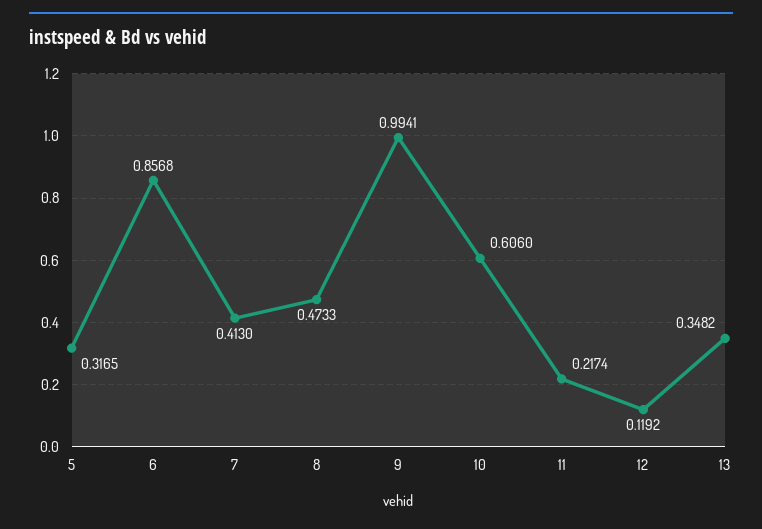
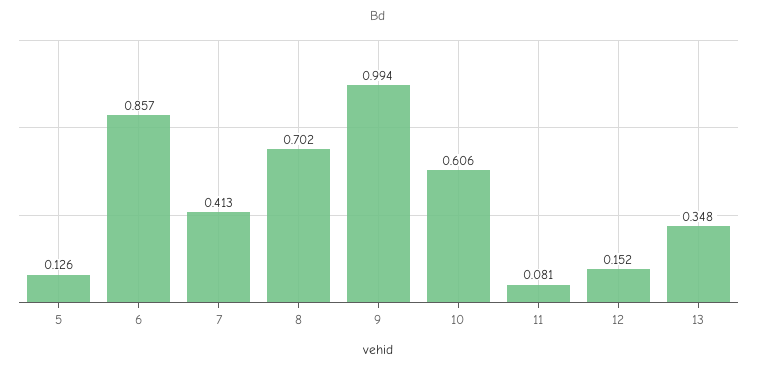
5: 0.3165 -> 0.126
8: 0.4733 -> 0.702
11: 0.2174 -> 0.081
12: 0.1192 -> 0.152

